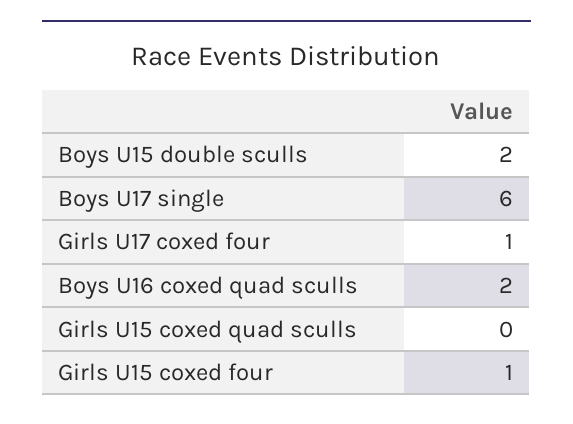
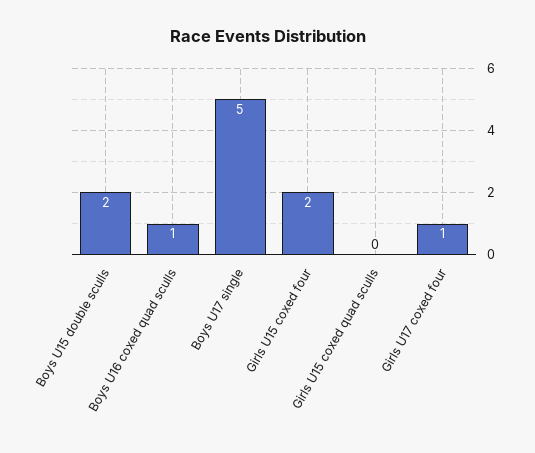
Boys U17 single: 6 -> 5
Boys U16 coxed quad sculls: 2 -> 1
Girls U15 coxed four: 1 -> 2

